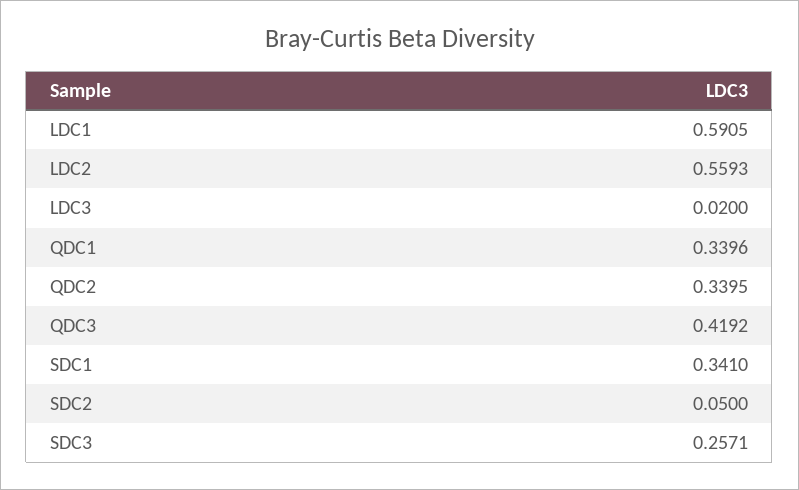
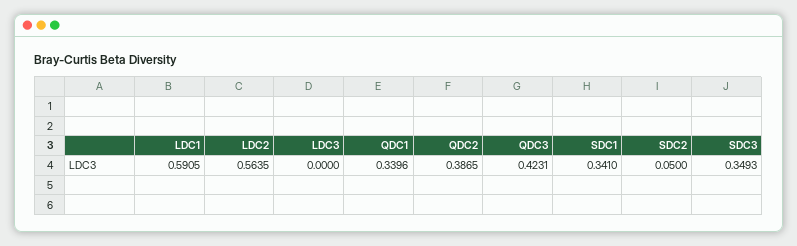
LDC2: 0.5593 -> 0.5635
LDC3: 0.02 -> 0
QDC2: 0.3395 -> 0.3865
QDC3: 0.4192 -> 0.4231
SDC3: 0.2571 -> 0.3493

